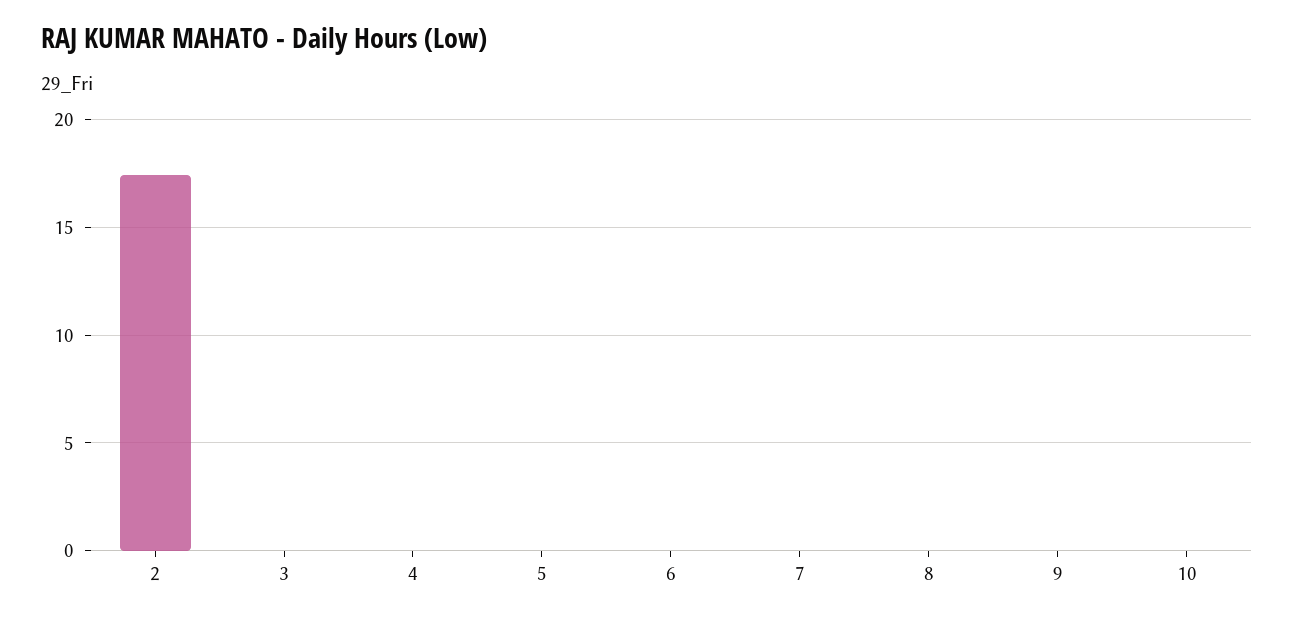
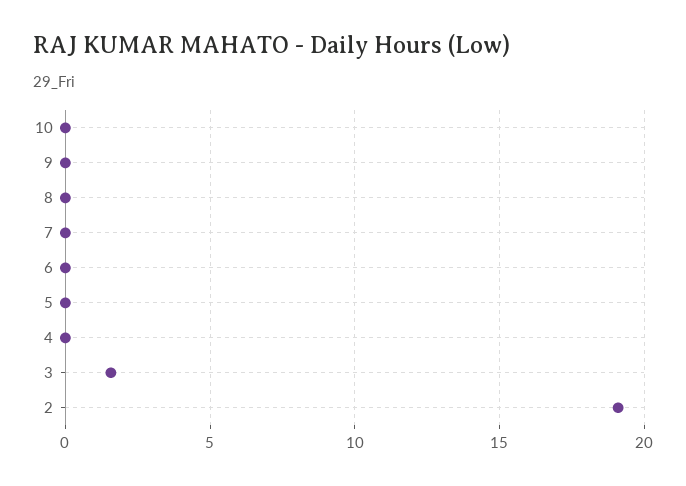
2: 17.5 -> 19
3: 0 -> 1.5

